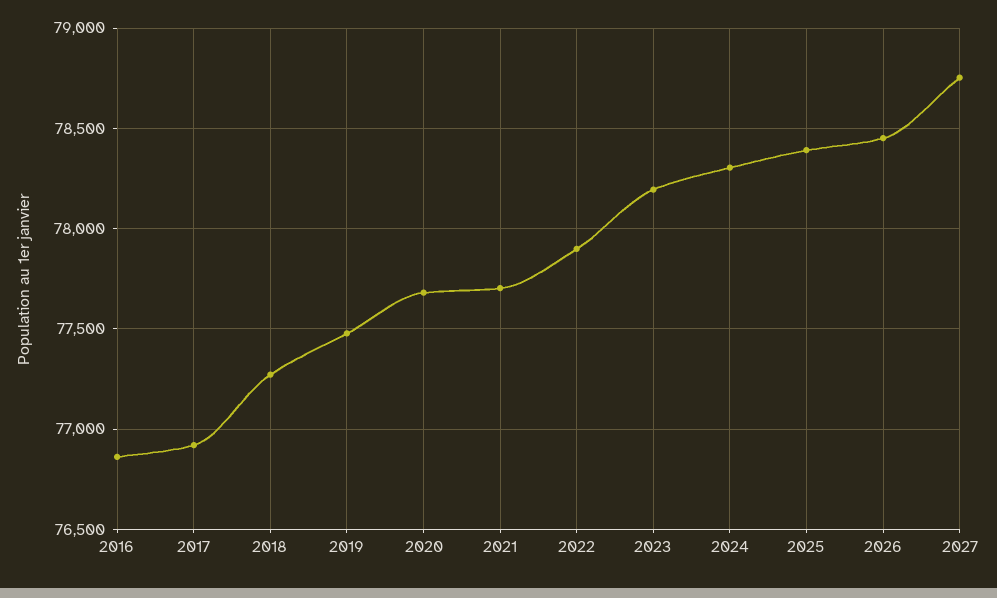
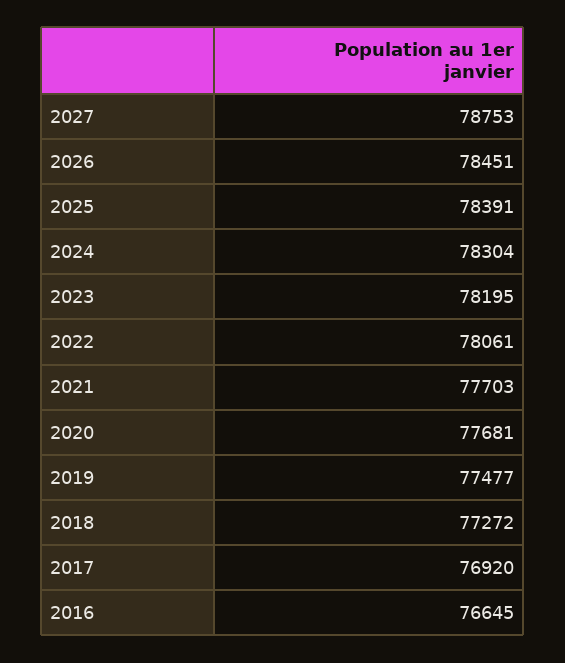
2016: 76850 -> 76645
2022: 77900 -> 78061

